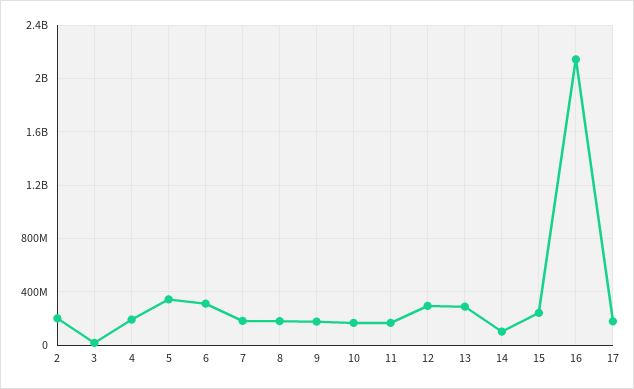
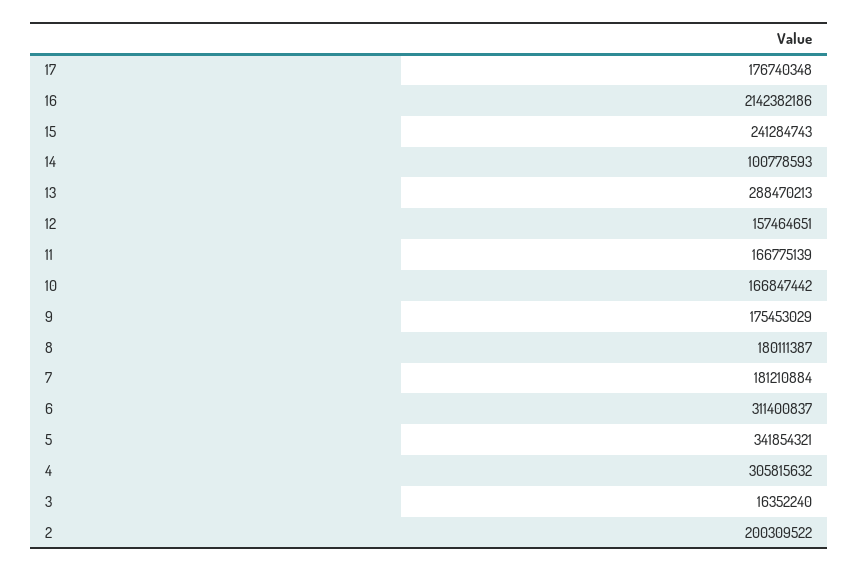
4: 200000000 -> 305815632
12: 300000000 -> 157464651

